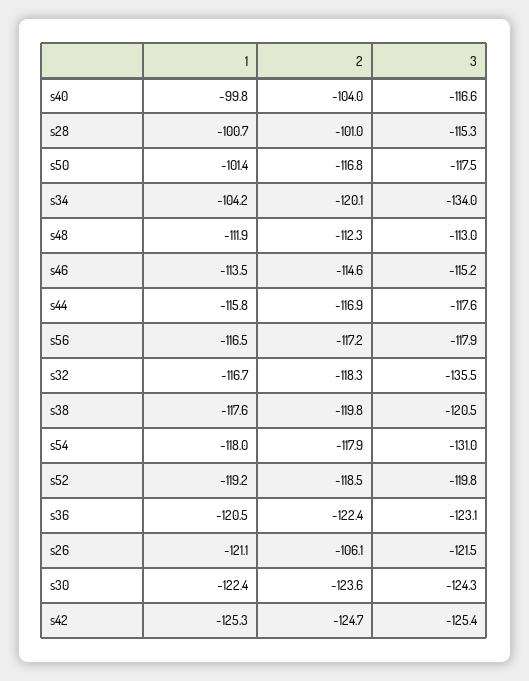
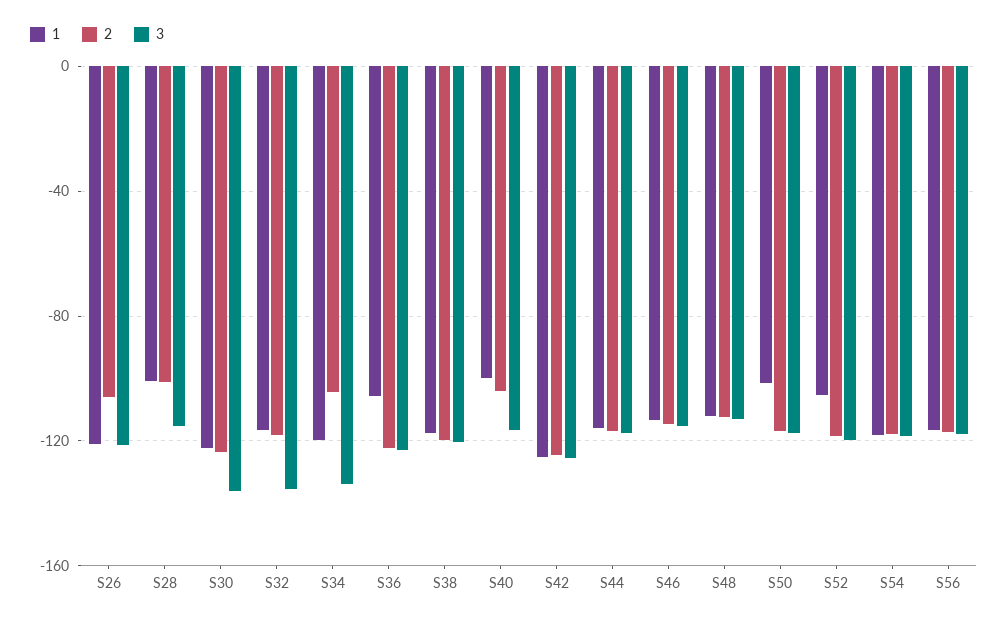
1, s34: -104.2 -> -120
2, s34: -120.1 -> -105
3, s54: -131 -> -120
1, s52: -119.2 -> -105
1, s36: -120.5 -> -105
3, s30: -124.3 -> -135

